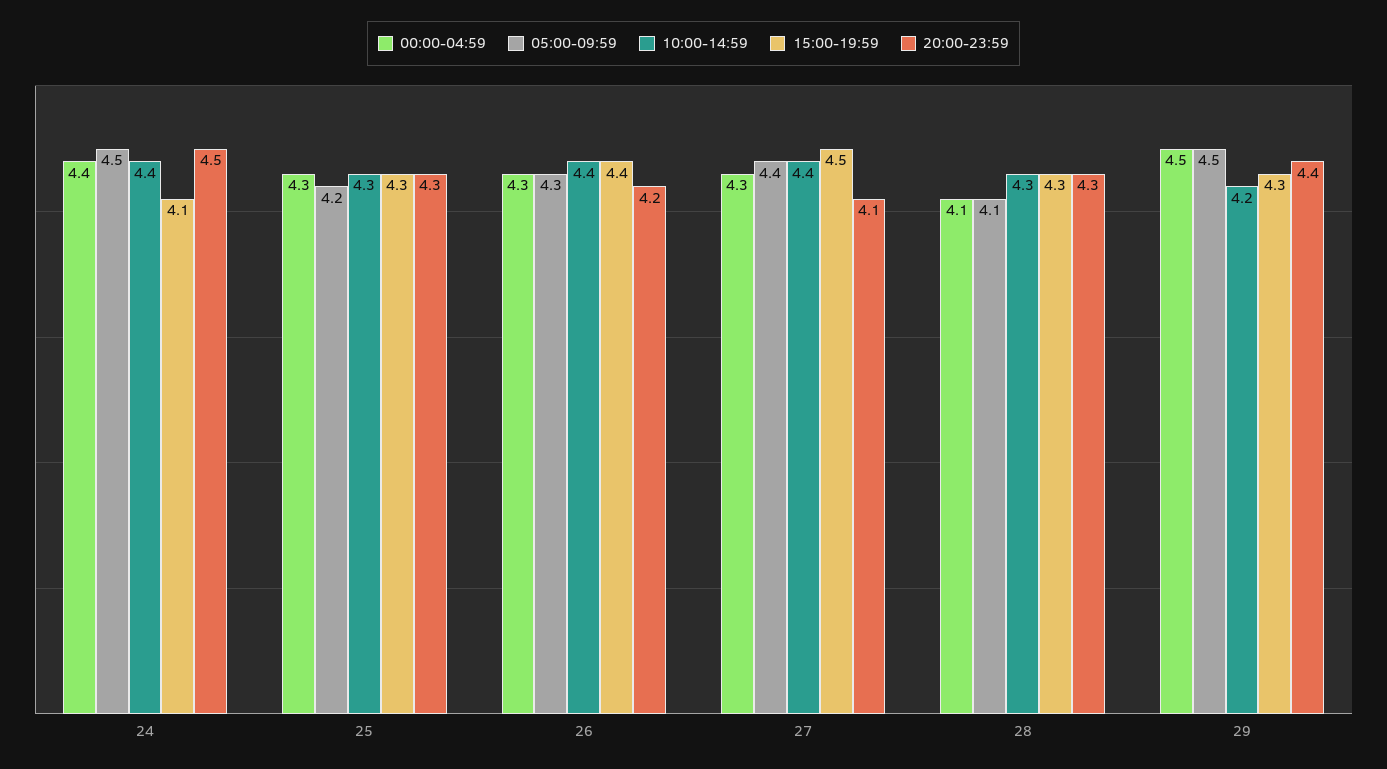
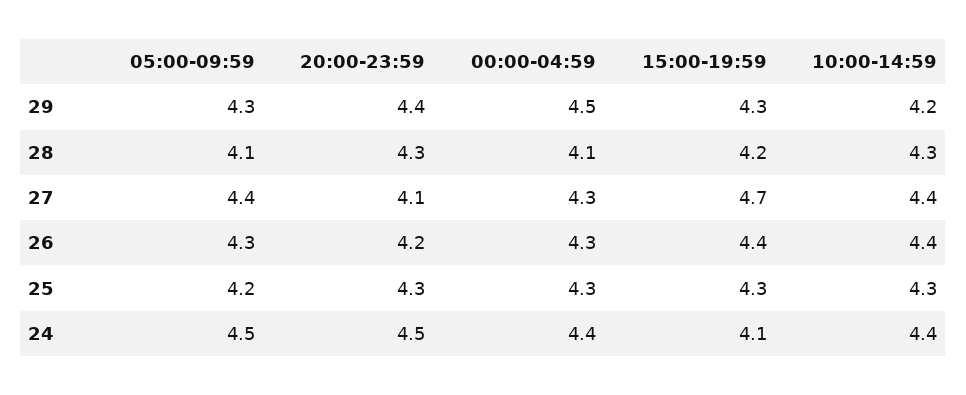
15:00-19:59, 27: 4.5 -> 4.7
15:00-19:59, 28: 4.3 -> 4.2
05:00-09:59, 29: 4.5 -> 4.3

